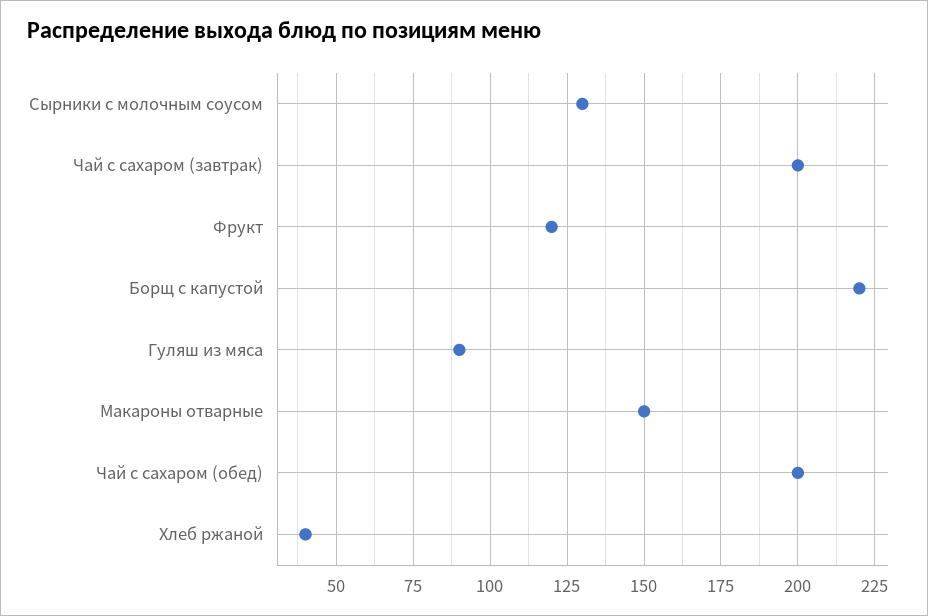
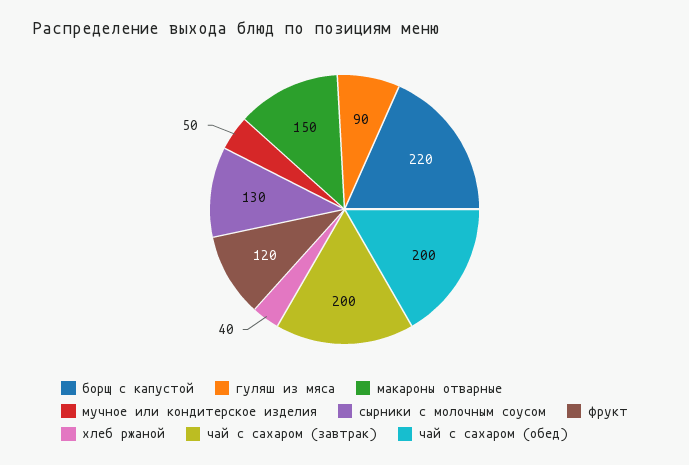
мучное или кондитерское изделия: none -> 50

